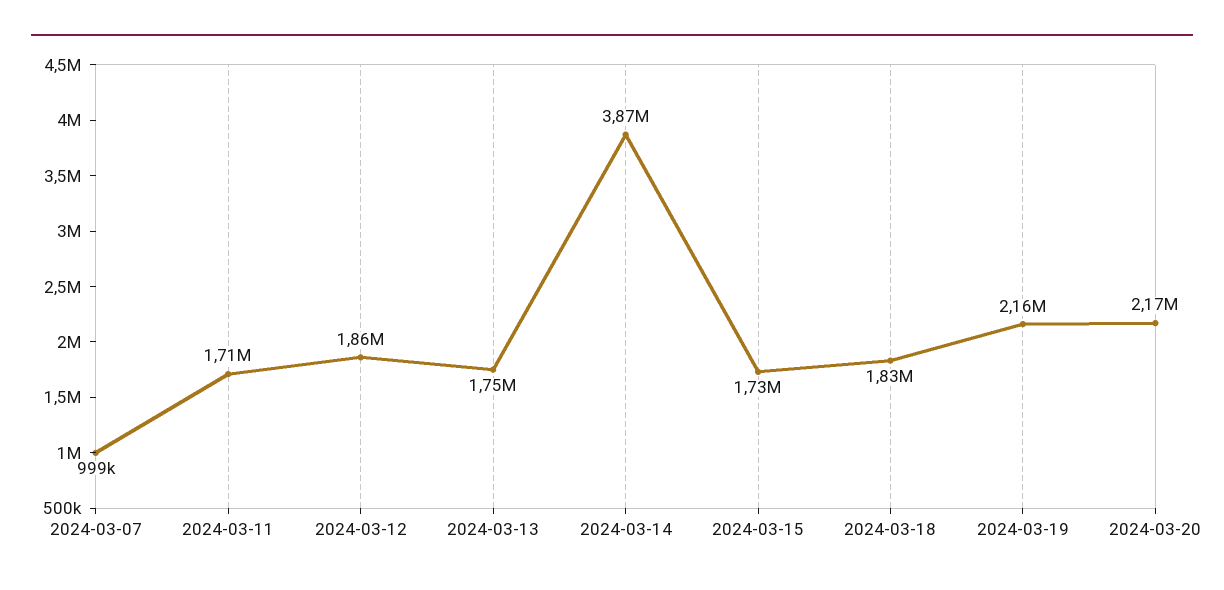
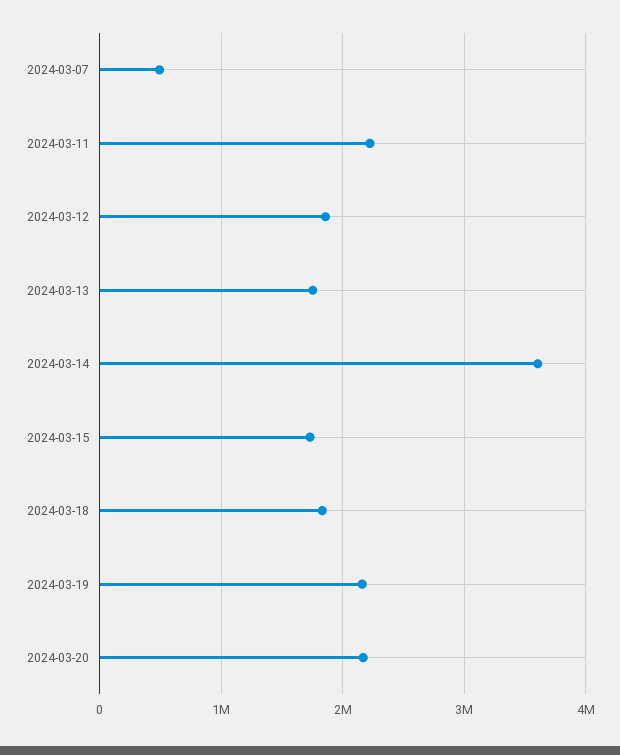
2024-03-07: 999000 -> 500000
2024-03-11: 1710000 -> 2200000
2024-03-14: 3870000 -> 3600000

